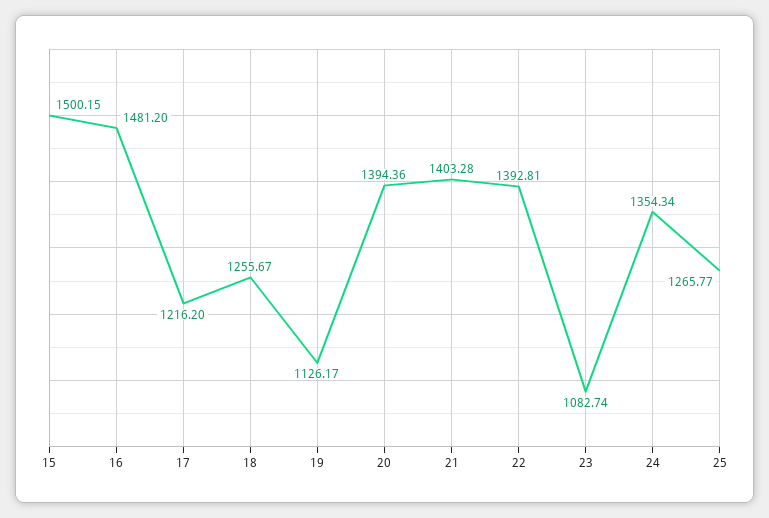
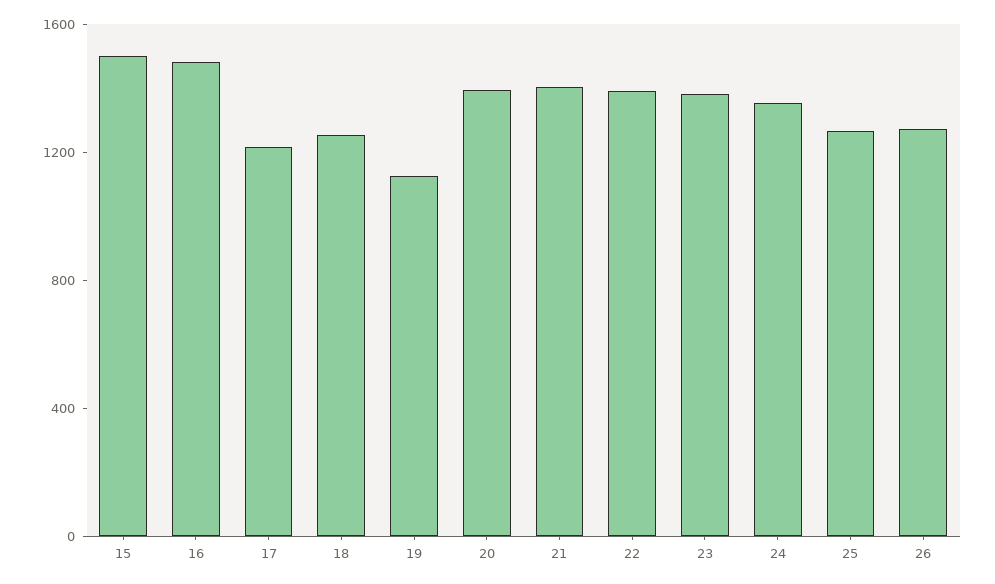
23: 1082.74 -> 1400
26: none -> 1300

